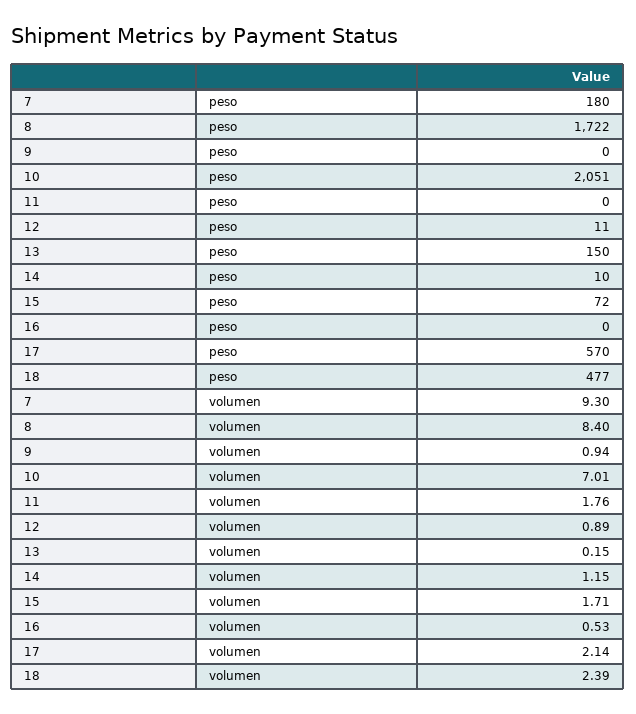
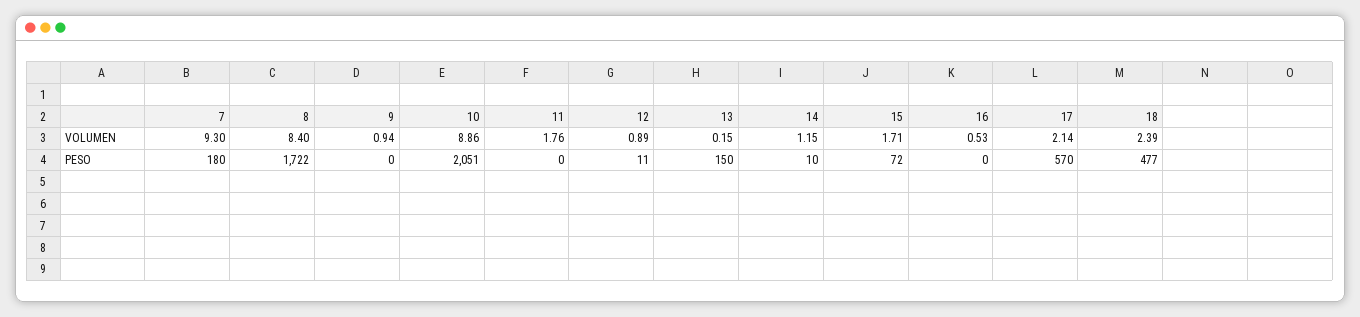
10, volumen: 7.01 -> 8.86

